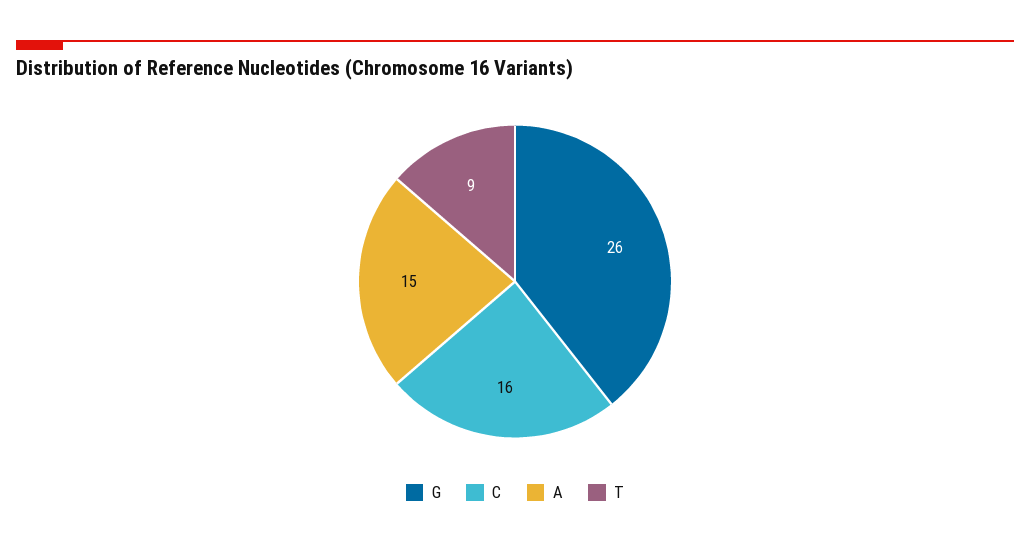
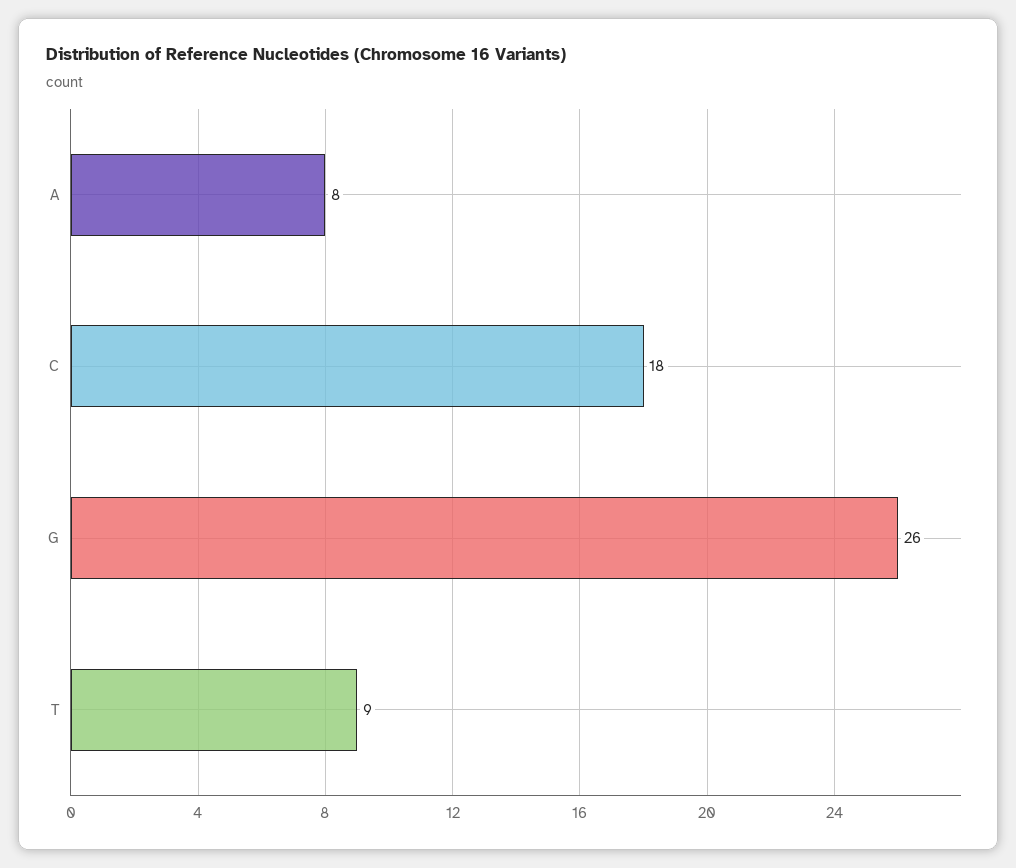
C: 16 -> 18
A: 15 -> 8

